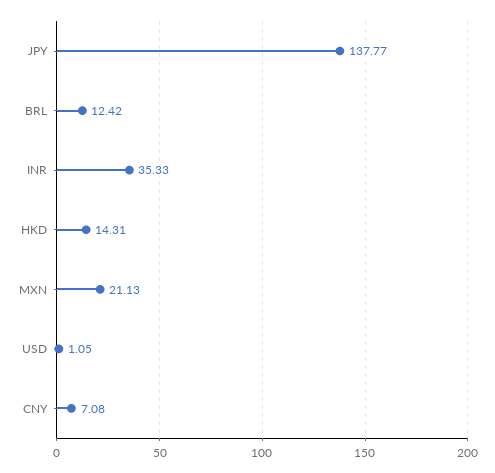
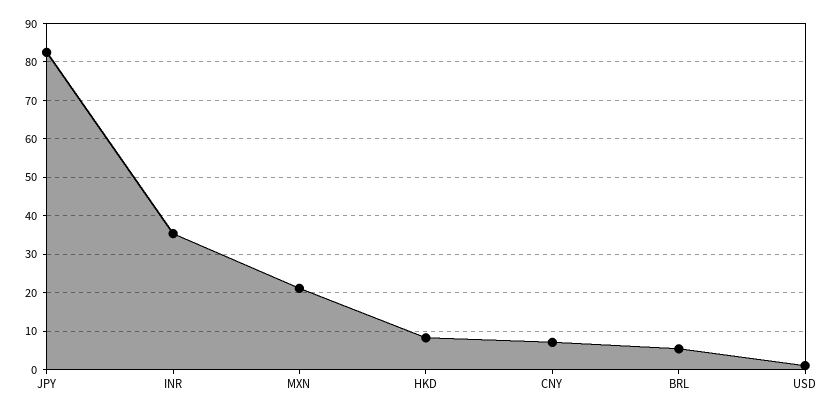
JPY: 137.77 -> 82
BRL: 12.42 -> 6
HKD: 14.31 -> 8

